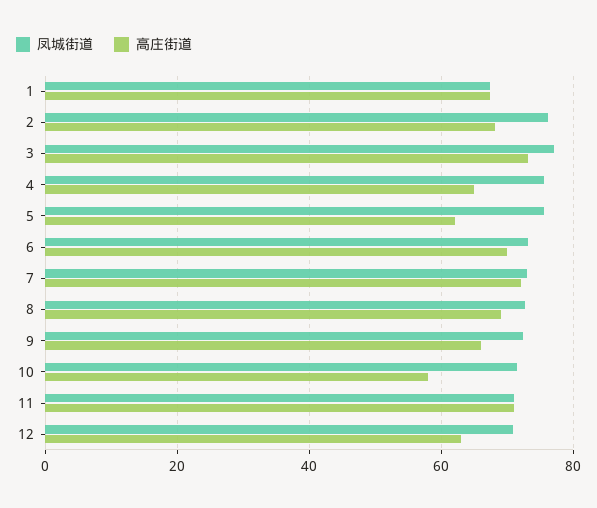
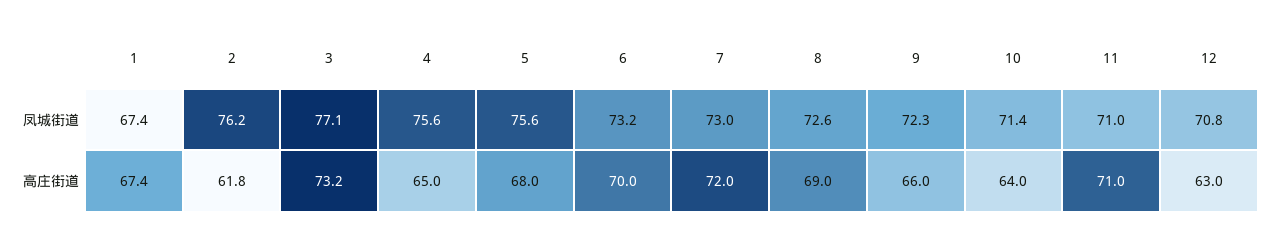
高庄街道, 2: 68 -> 61.8
高庄街道, 5: 62 -> 68
高庄街道, 10: 58 -> 64

